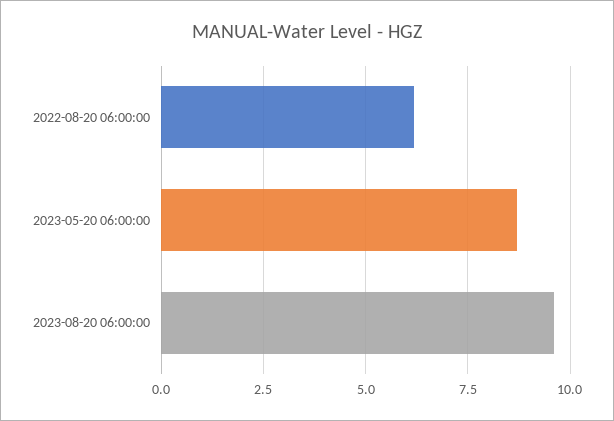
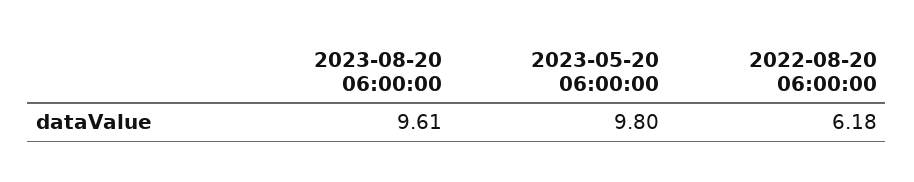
2023-05-20 06:00:00: 8.75 -> 9.8

